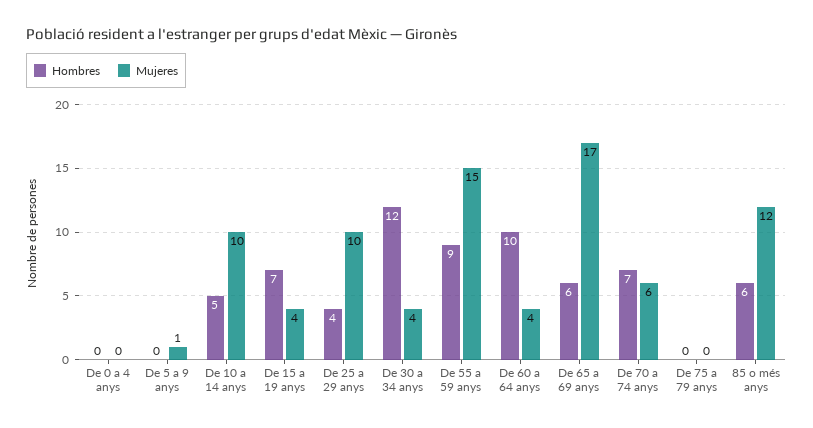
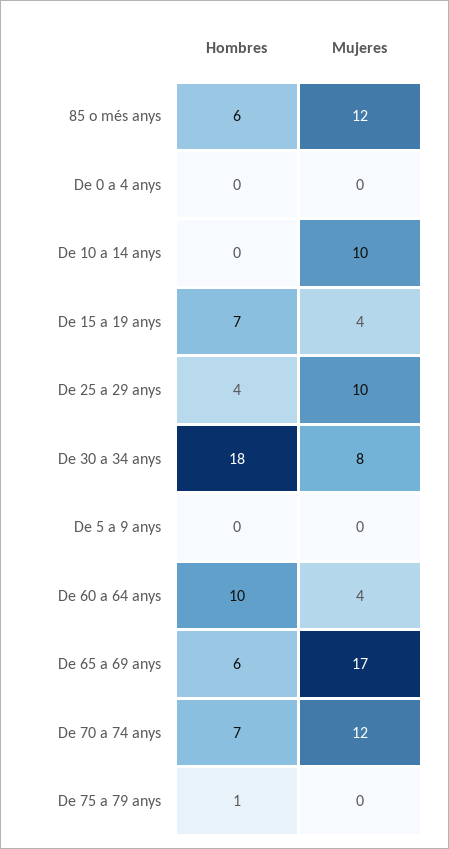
Mujeres, De 5 a 9 anys: 1 -> 0
Hombres, De 10 a 14 anys: 5 -> 0
Hombres, De 30 a 34 anys: 12 -> 18
Mujeres, De 30 a 34 anys: 4 -> 8
Hombres, De 55 a 59 anys: 9 -> none
Mujeres, De 55 a 59 anys: 15 -> none
Mujeres, De 70 a 74 anys: 6 -> 12
Hombres, De 75 a 79 anys: 0 -> 1

